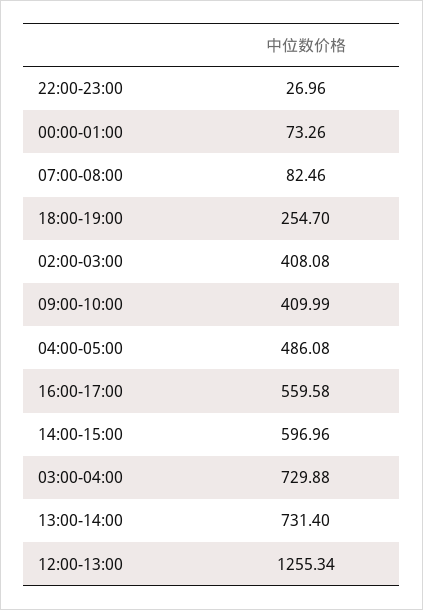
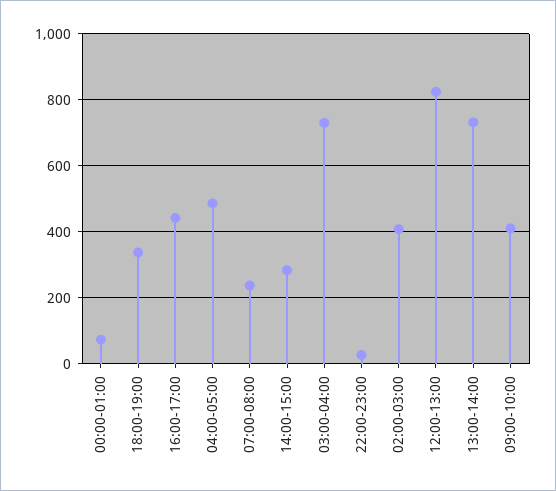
07:00-08:00: 82.46 -> 240
18:00-19:00: 254.7 -> 340
16:00-17:00: 559.58 -> 440
14:00-15:00: 596.96 -> 280
12:00-13:00: 1255.34 -> 820

